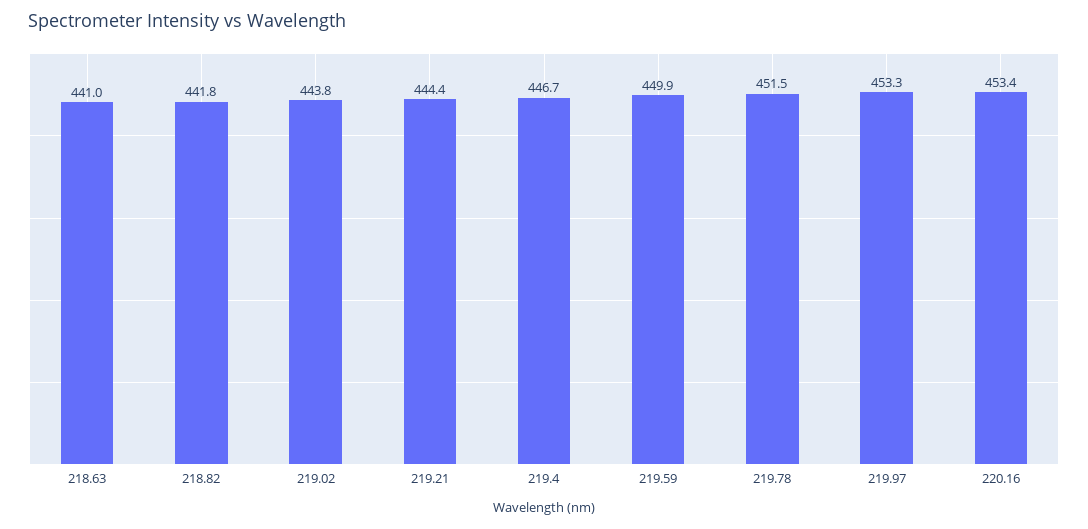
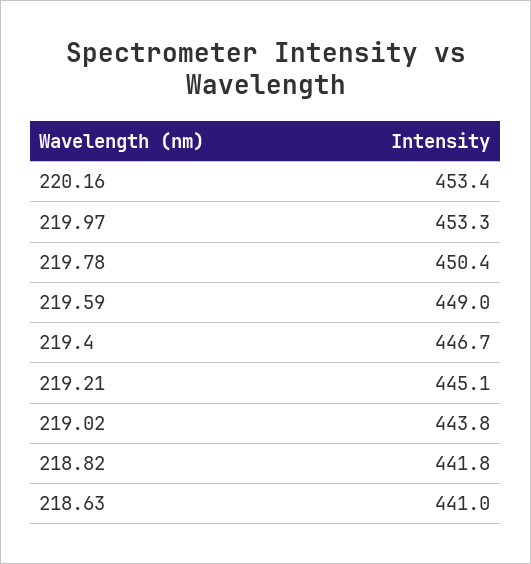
219.21: 444.4 -> 445.1
219.59: 449.9 -> 449
219.78: 451.5 -> 450.4

